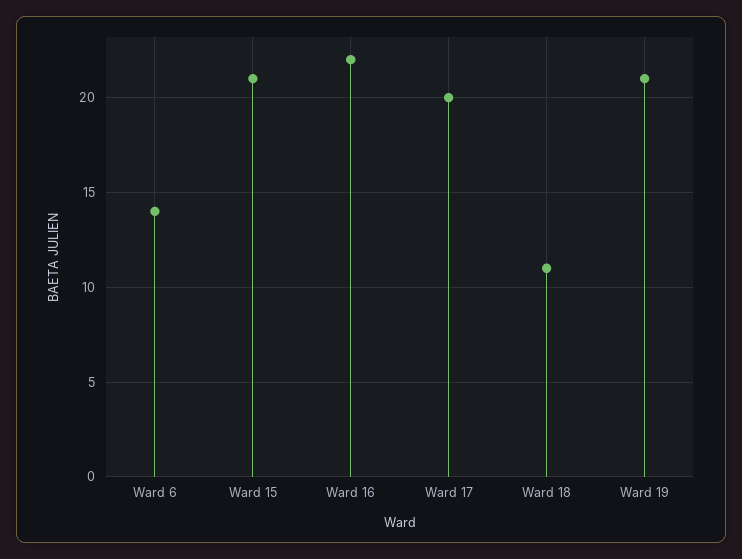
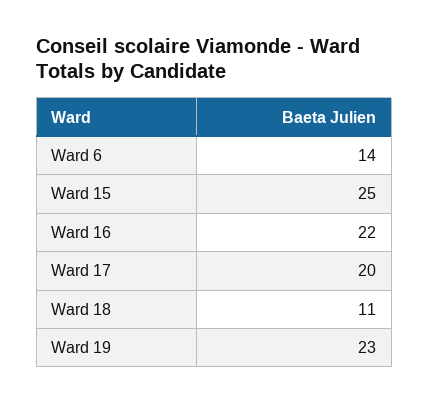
Ward 15: 21 -> 25
Ward 19: 21 -> 23

